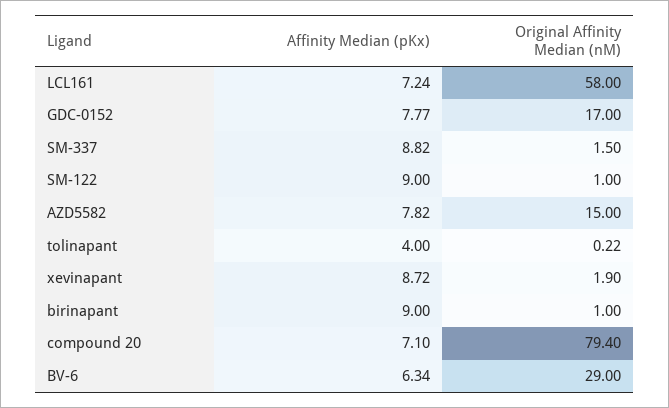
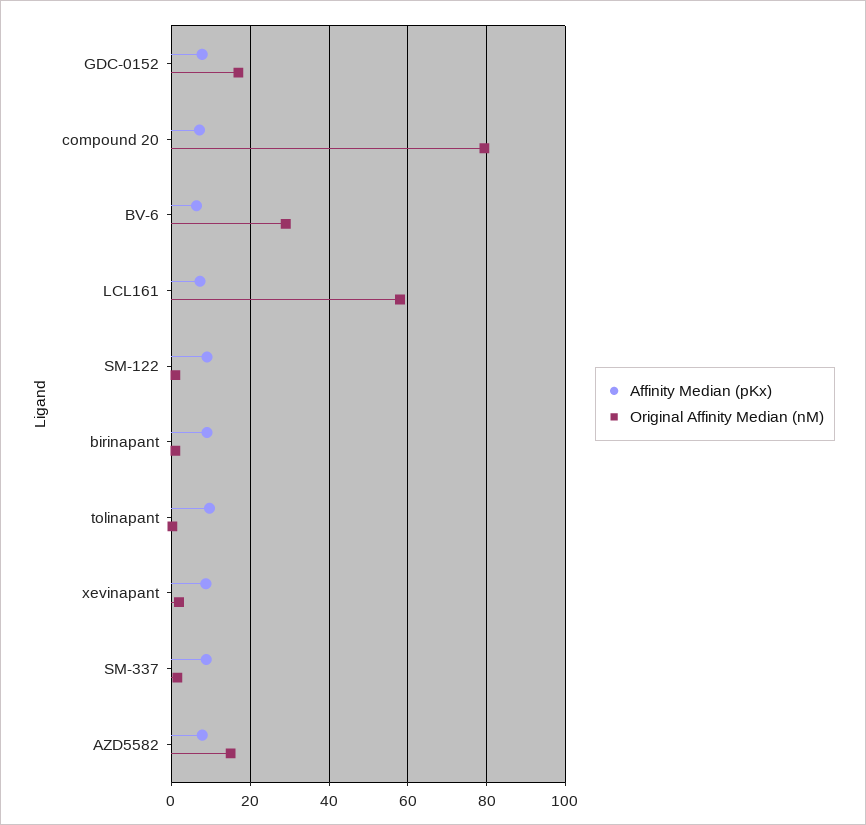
Affinity Median (pKx), tolinapant: 4 -> 10

